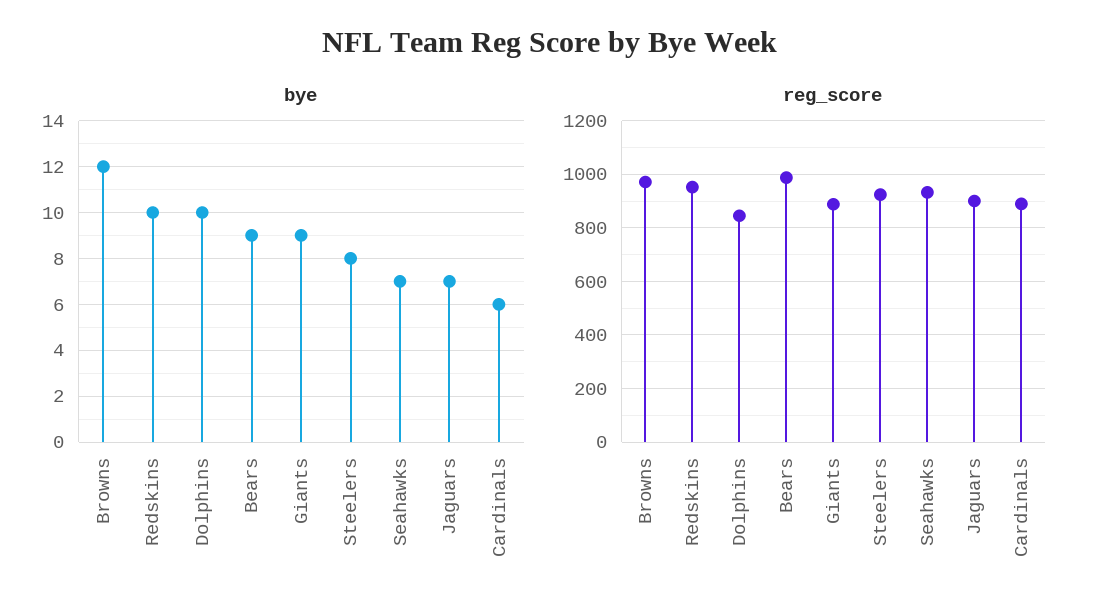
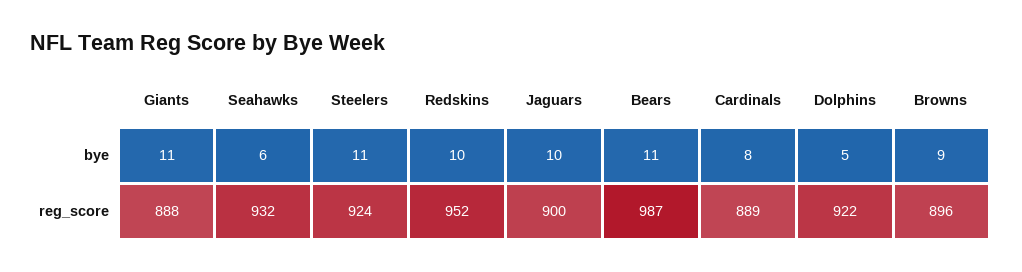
bye, Browns: 12 -> 9
bye, Dolphins: 10 -> 5
bye, Bears: 9 -> 11
bye, Giants: 9 -> 11
bye, Steelers: 8 -> 11
bye, Seahawks: 7 -> 6
bye, Jaguars: 7 -> 10
bye, Cardinals: 6 -> 8
reg_score, Browns: 975 -> 896
reg_score, Dolphins: 850 -> 922

